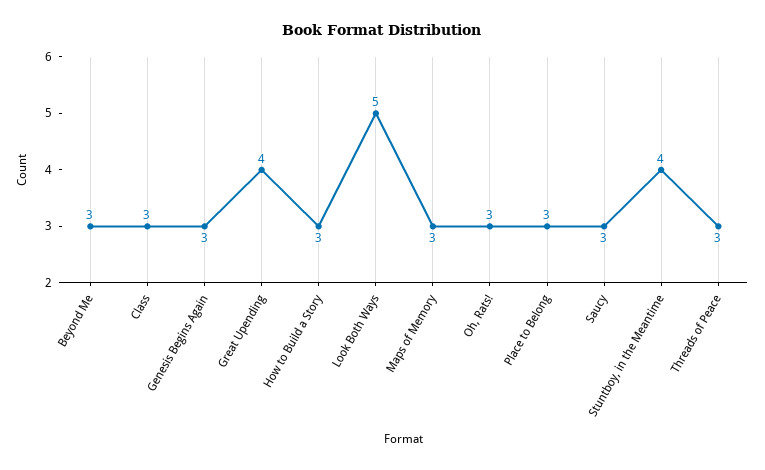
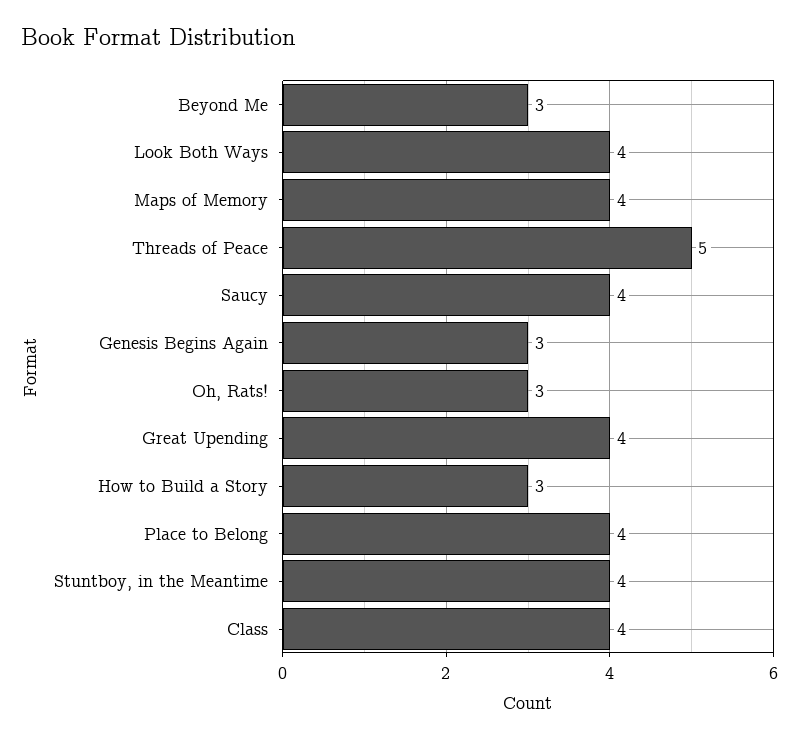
Class: 3 -> 4
Look Both Ways: 5 -> 4
Maps of Memory: 3 -> 4
Place to Belong: 3 -> 4
Saucy: 3 -> 4
Threads of Peace: 3 -> 5

